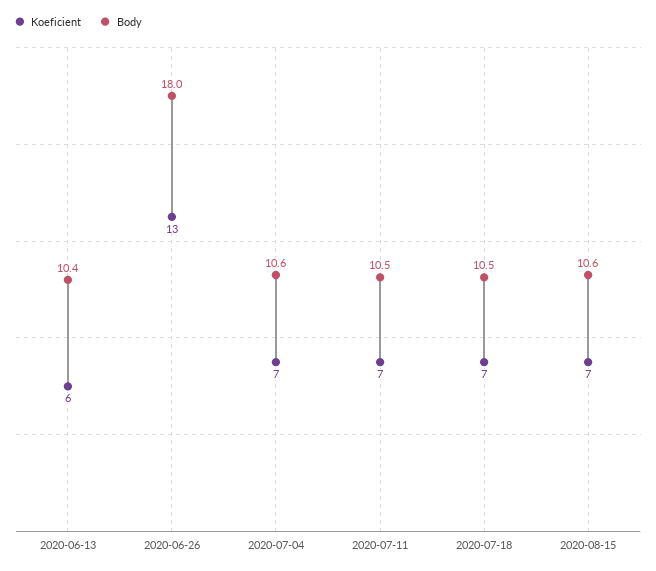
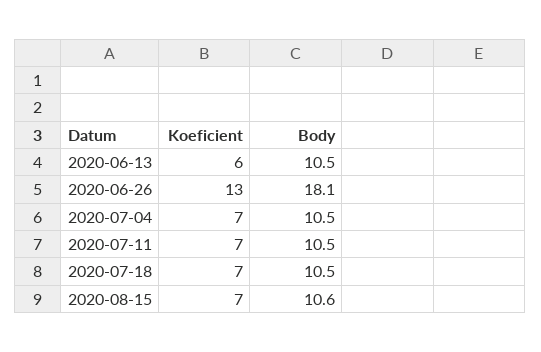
Body, 2020-06-13: 10.4 -> 10.5
Body, 2020-06-26: 18 -> 18.1
Body, 2020-07-04: 10.6 -> 10.5

